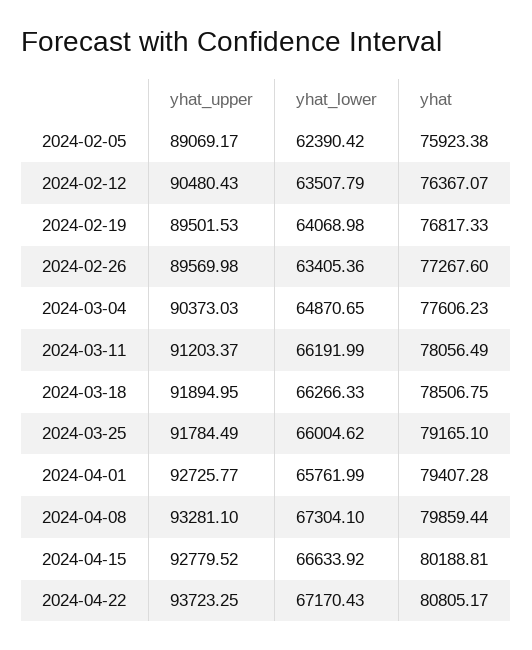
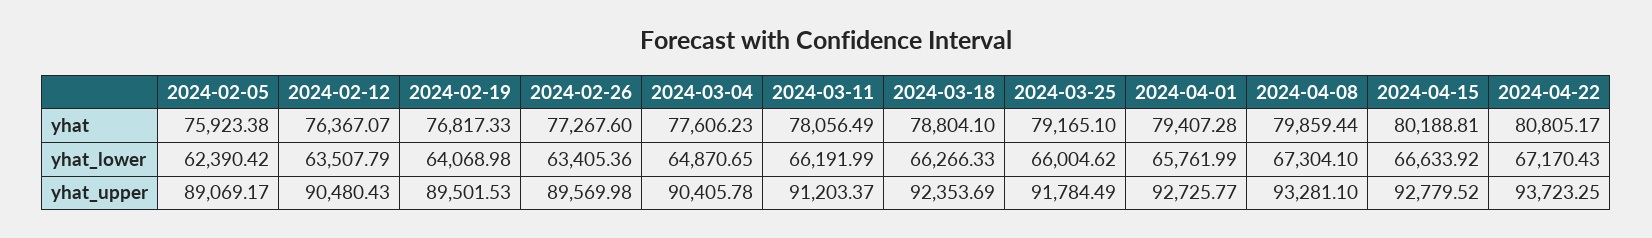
yhat_upper, 2024-03-04: 90373.03 -> 90405.78
yhat_upper, 2024-03-18: 91894.95 -> 92353.69
yhat, 2024-03-18: 78506.75 -> 78804.1

